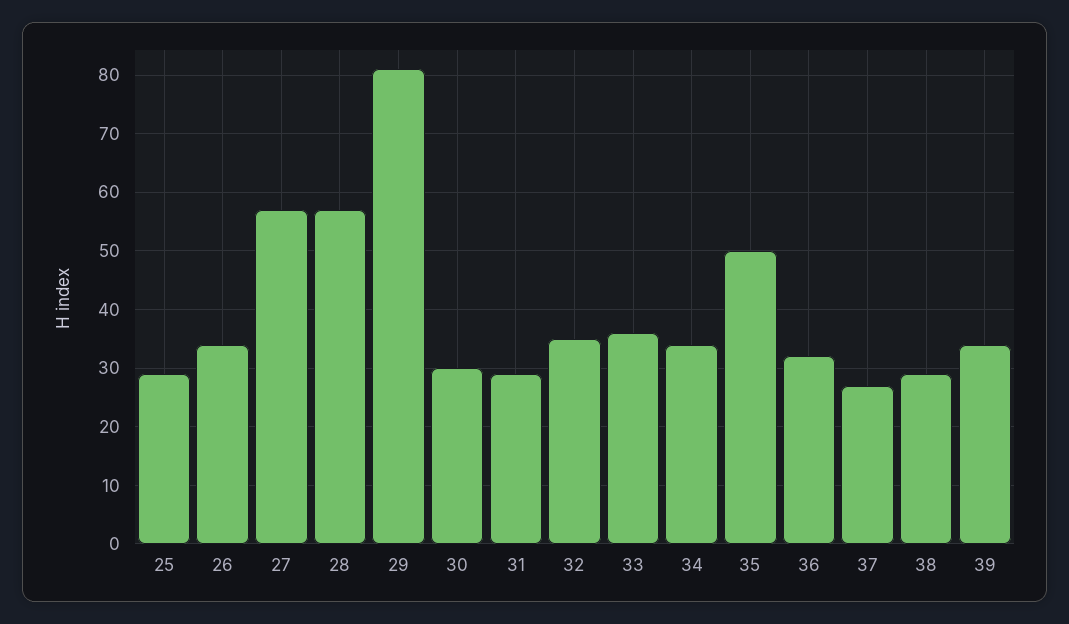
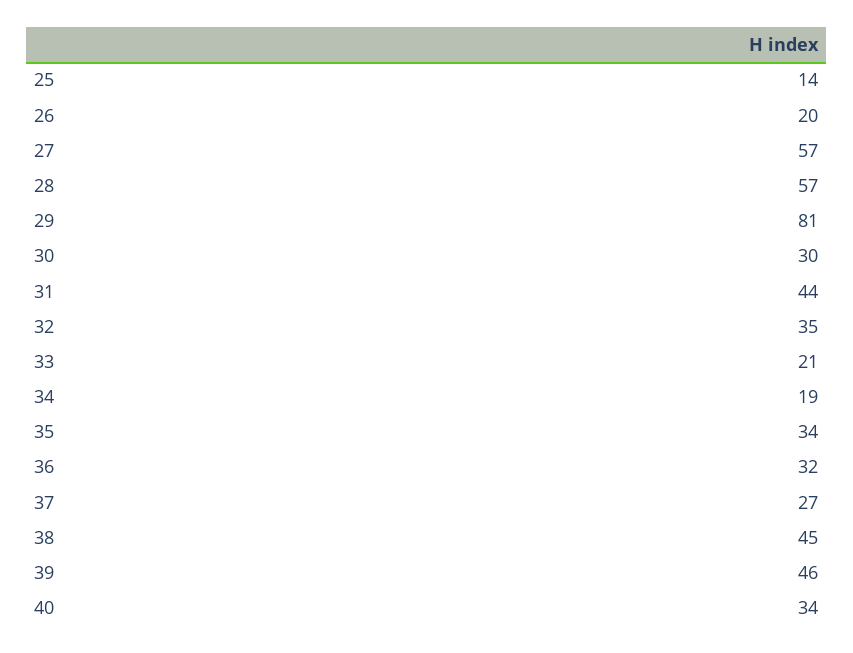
25: 30 -> 14
26: 35 -> 20
31: 30 -> 44
33: 35 -> 21
34: 35 -> 19
35: 50 -> 34
38: 30 -> 45
39: 35 -> 46
40: none -> 34

